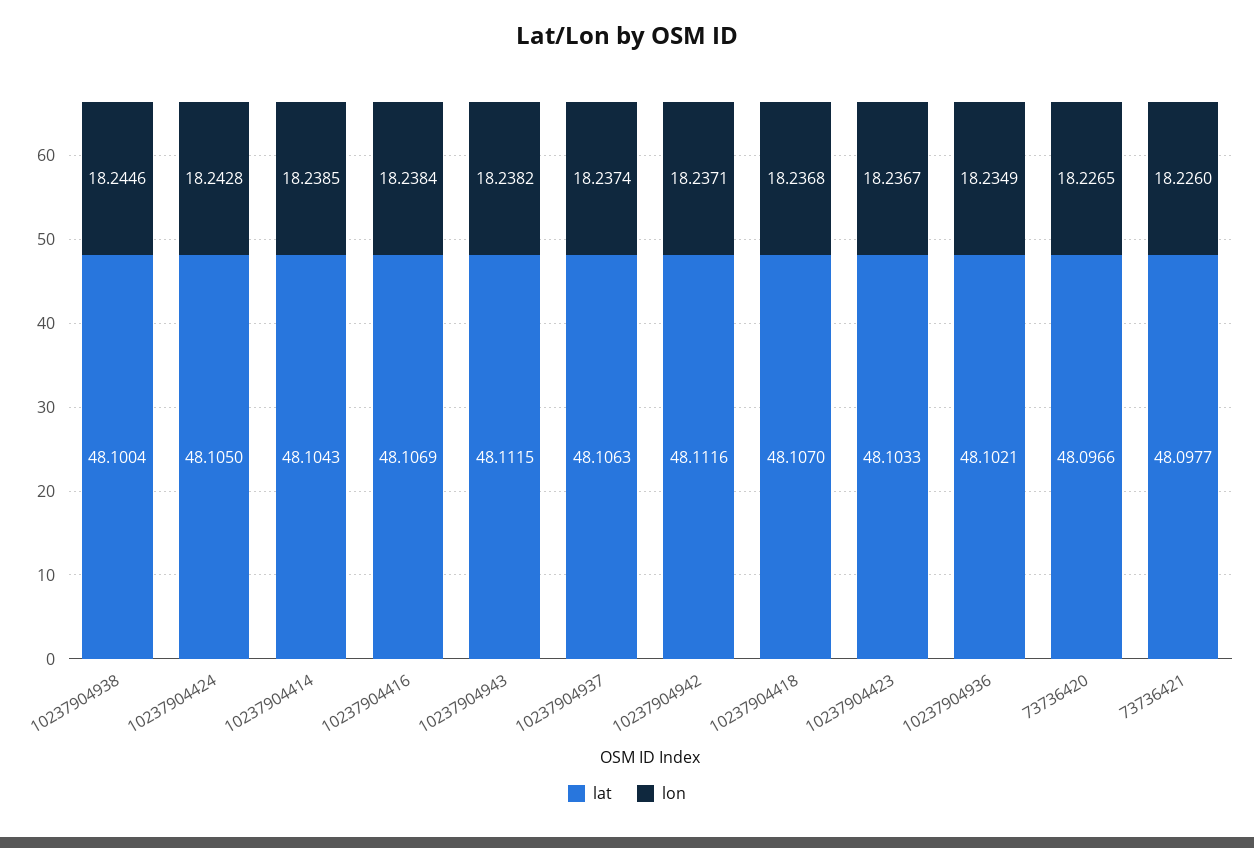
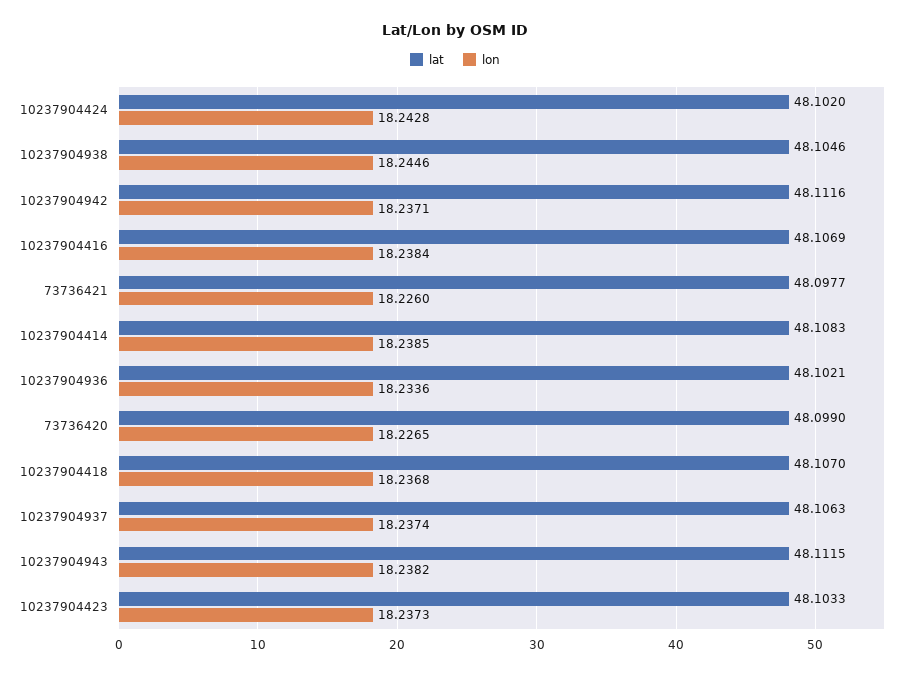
lat, 10237904938: 48.1004 -> 48.1046
lat, 10237904424: 48.105 -> 48.102
lat, 10237904414: 48.1043 -> 48.1083
lon, 10237904423: 18.2367 -> 18.2373
lon, 10237904936: 18.2349 -> 18.2336
lat, 73736420: 48.0966 -> 48.099

